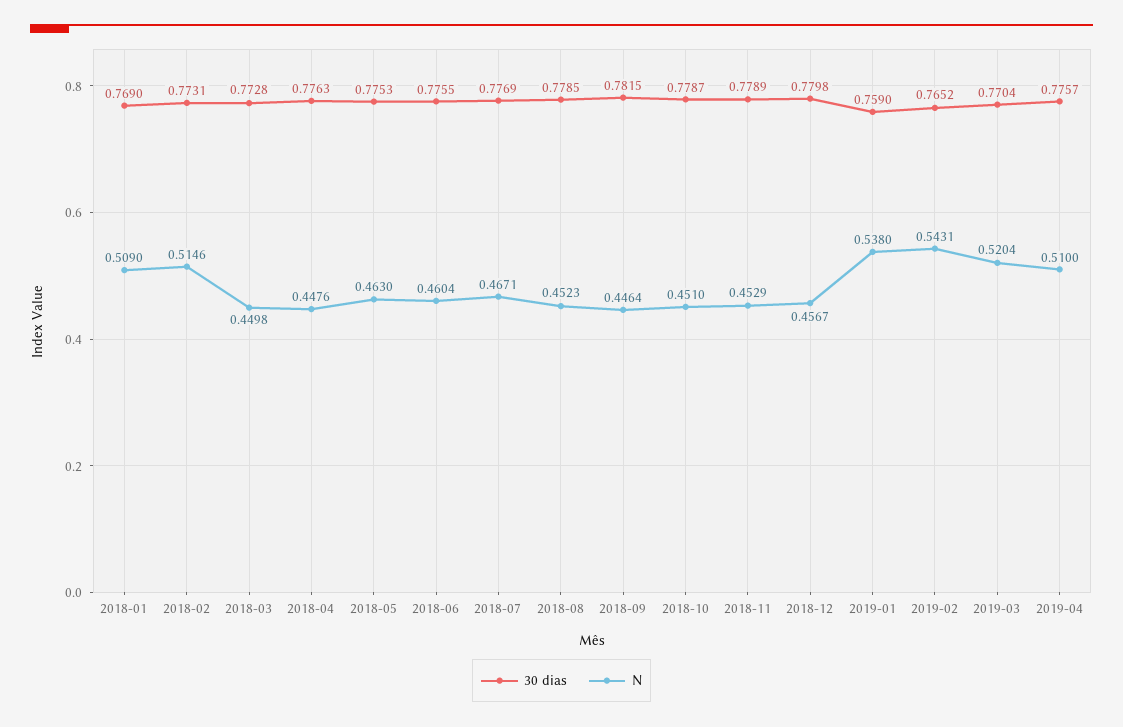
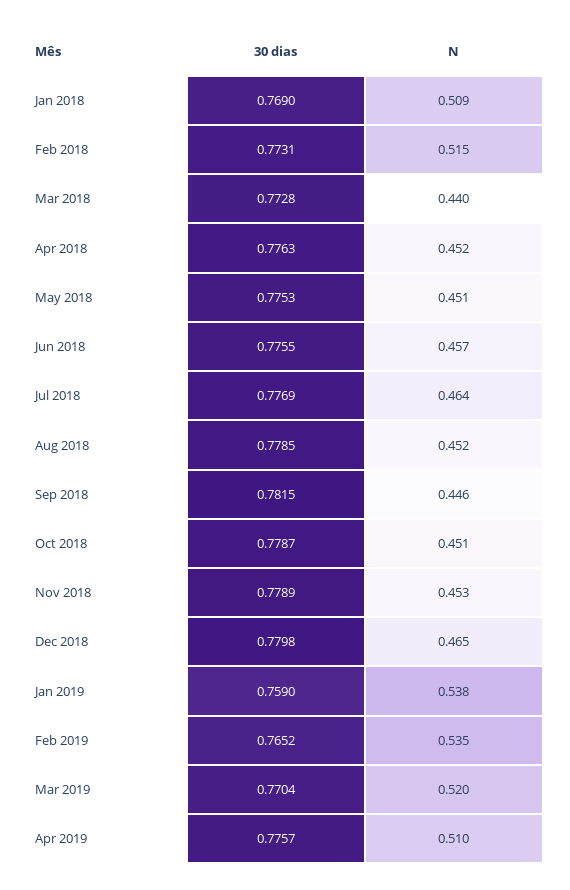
N, 2018-03: 0.4498 -> 0.44
N, 2018-04: 0.4476 -> 0.452
N, 2018-05: 0.463 -> 0.451
N, 2018-06: 0.4604 -> 0.457
N, 2018-07: 0.4671 -> 0.464
N, 2018-12: 0.4567 -> 0.465
N, 2019-02: 0.5431 -> 0.535

